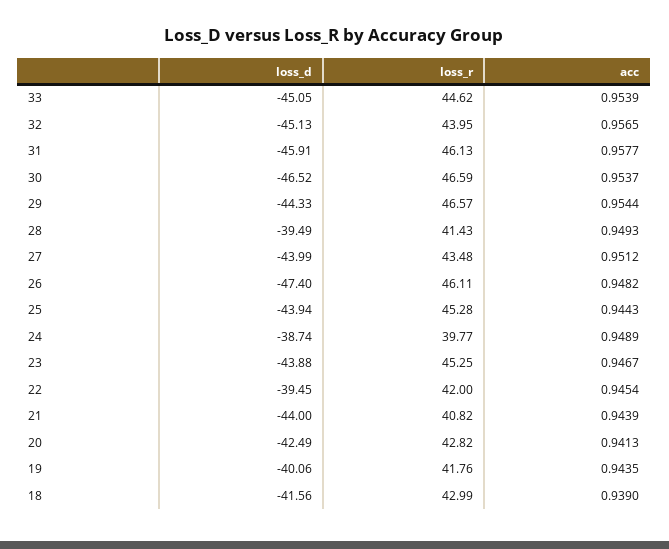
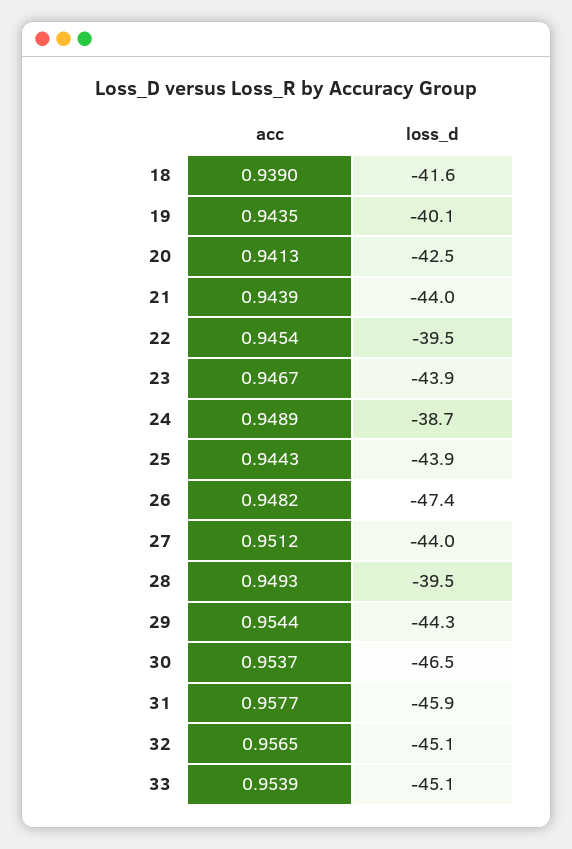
loss_r, 33: 44.62 -> none
loss_r, 32: 43.95 -> none
loss_r, 31: 46.13 -> none
loss_r, 30: 46.59 -> none
loss_r, 29: 46.57 -> none
loss_r, 28: 41.43 -> none
loss_r, 27: 43.48 -> none
loss_r, 26: 46.11 -> none
loss_r, 25: 45.28 -> none
loss_r, 24: 39.77 -> none
loss_r, 23: 45.25 -> none
loss_r, 22: 42 -> none
loss_r, 21: 40.82 -> none
loss_r, 20: 42.82 -> none
loss_r, 19: 41.76 -> none
loss_r, 18: 42.99 -> none

